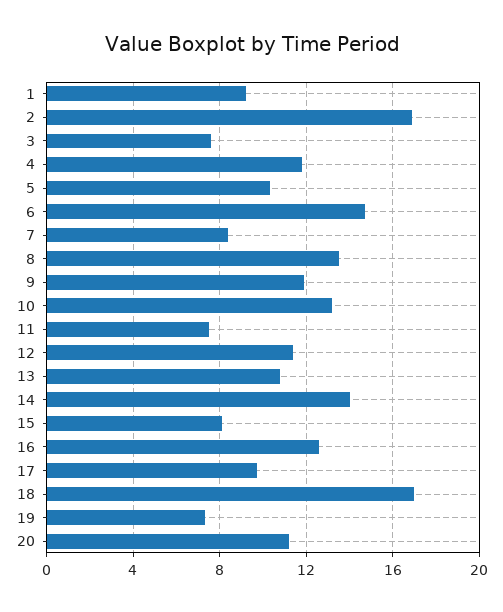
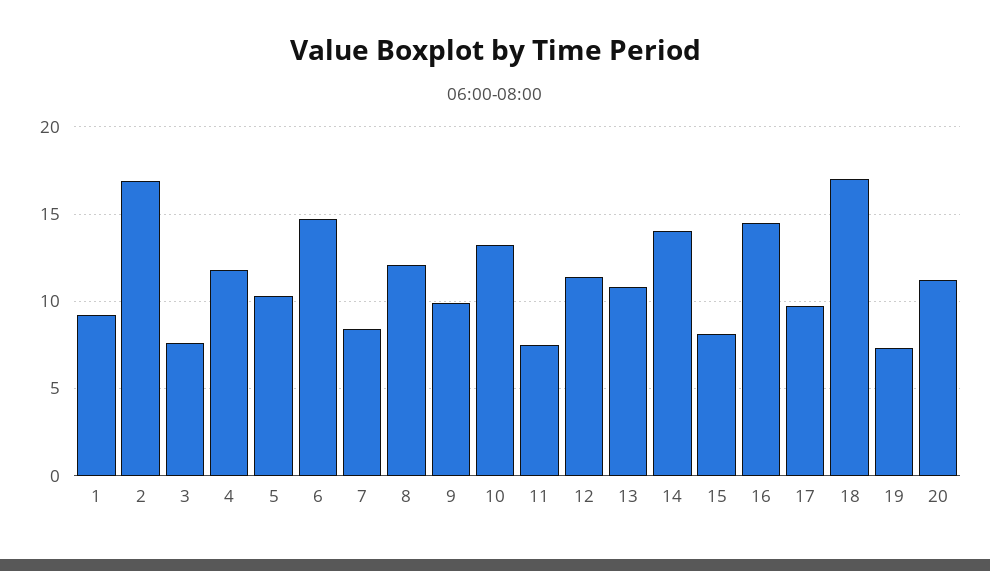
8: 13.5 -> 12
9: 12 -> 10
16: 12.5 -> 14.5

